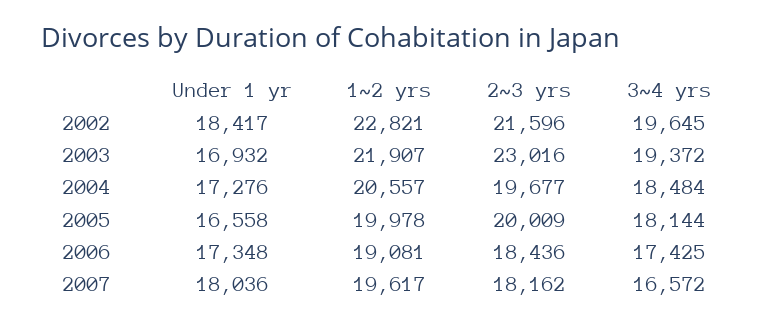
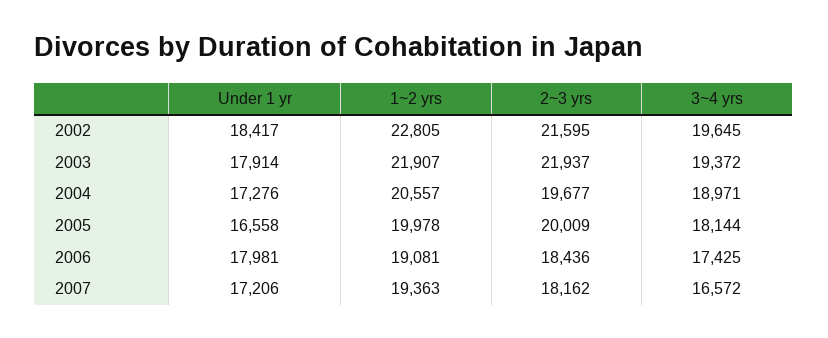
1~2 yrs, 2002: 22821 -> 22805
2~3 yrs, 2002: 21596 -> 21595
Under 1 yr, 2003: 16932 -> 17914
2~3 yrs, 2003: 23016 -> 21937
3~4 yrs, 2004: 18484 -> 18971
Under 1 yr, 2006: 17348 -> 17981
Under 1 yr, 2007: 18036 -> 17206
1~2 yrs, 2007: 19617 -> 19363

